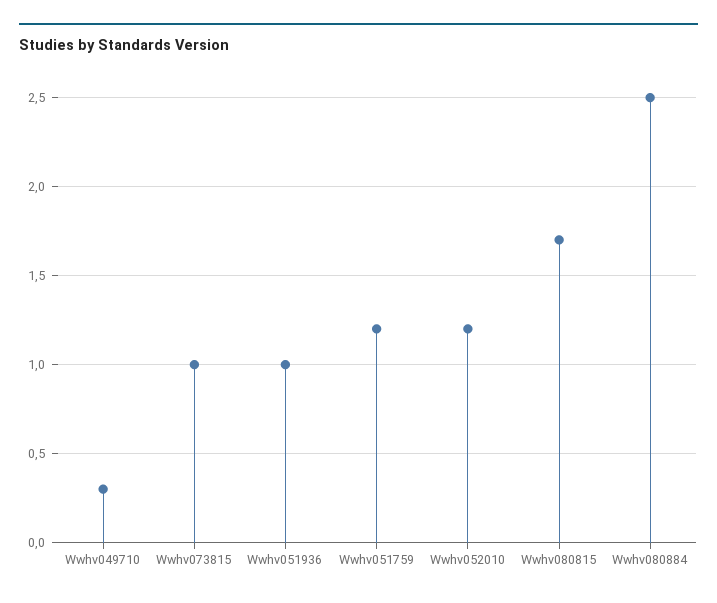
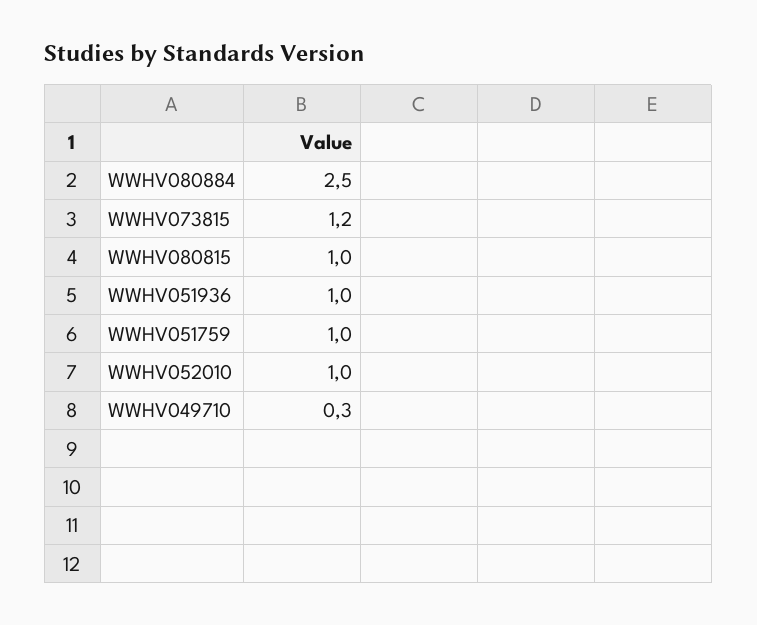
Wwhv073815: 1 -> 1.2
Wwhv051759: 1.2 -> 1
Wwhv052010: 1.2 -> 1
Wwhv080815: 1.7 -> 1

